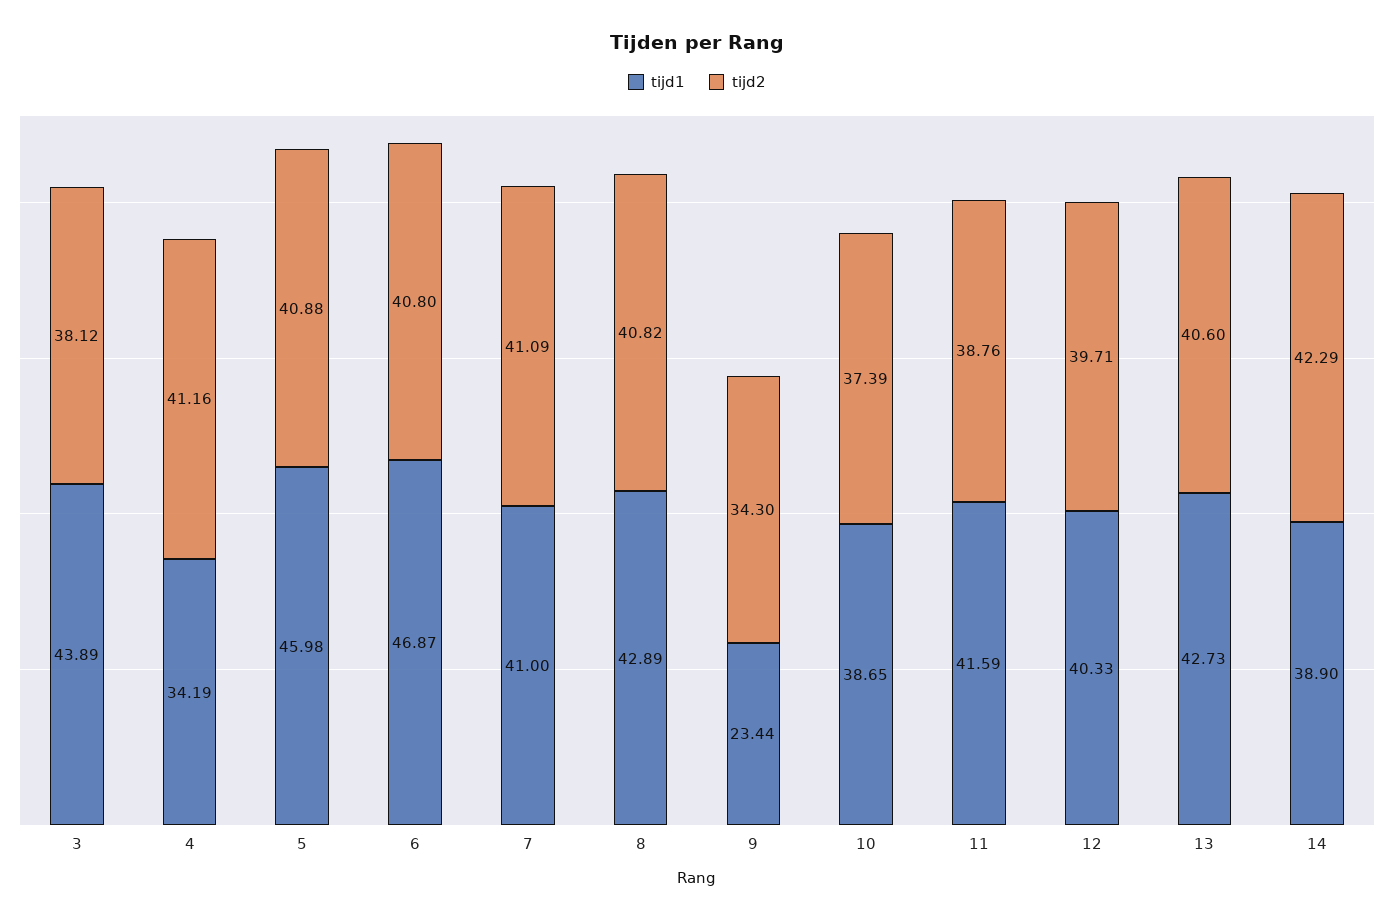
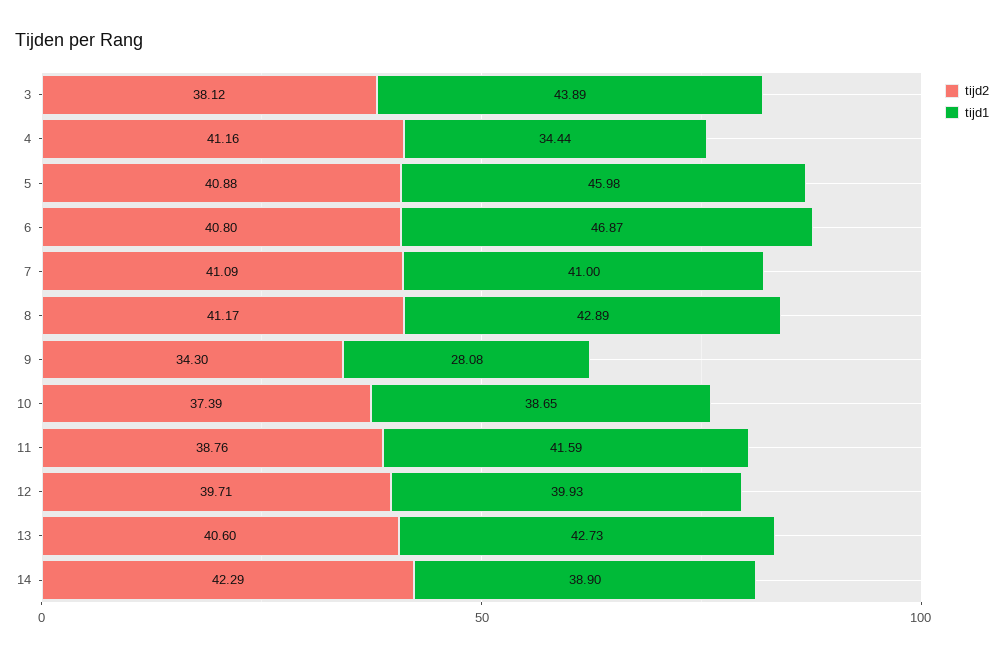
tijd1, 4: 34.19 -> 34.44
tijd2, 8: 40.82 -> 41.17
tijd1, 9: 23.44 -> 28.08
tijd1, 12: 40.33 -> 39.93

